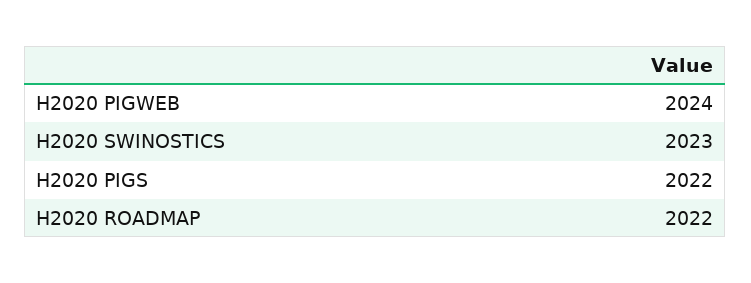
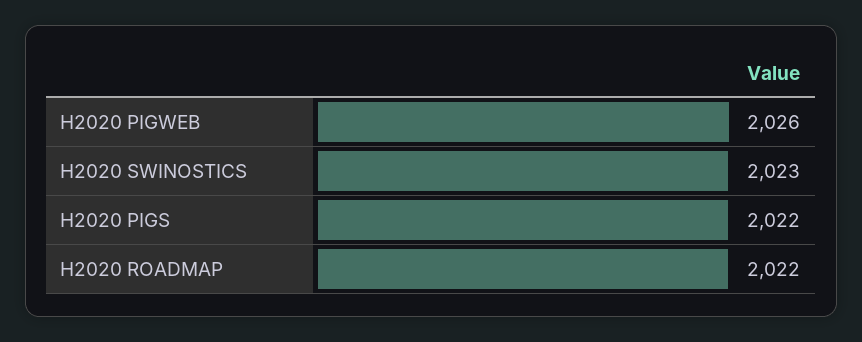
H2020 PIGWEB: 2024 -> 2026

